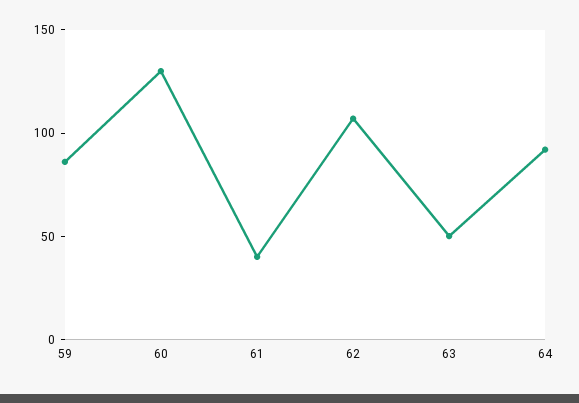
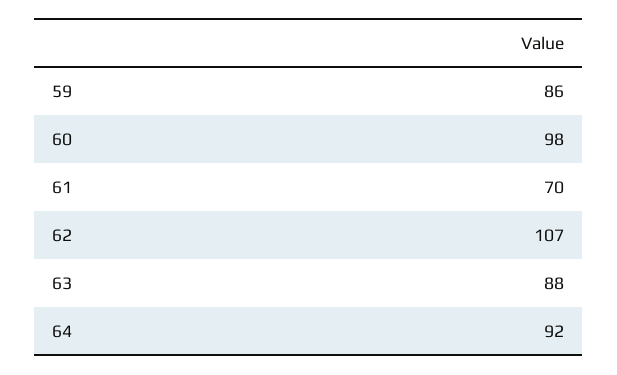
60: 130 -> 98
61: 40 -> 70
63: 50 -> 88

